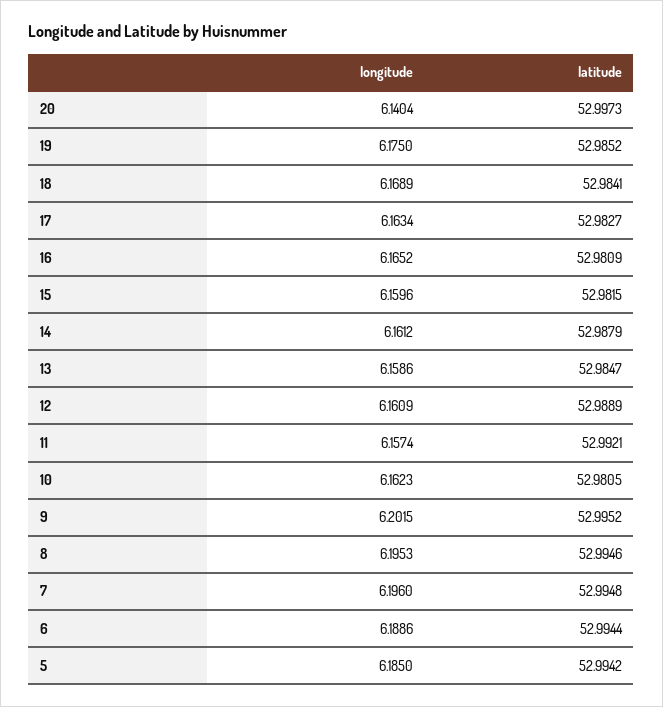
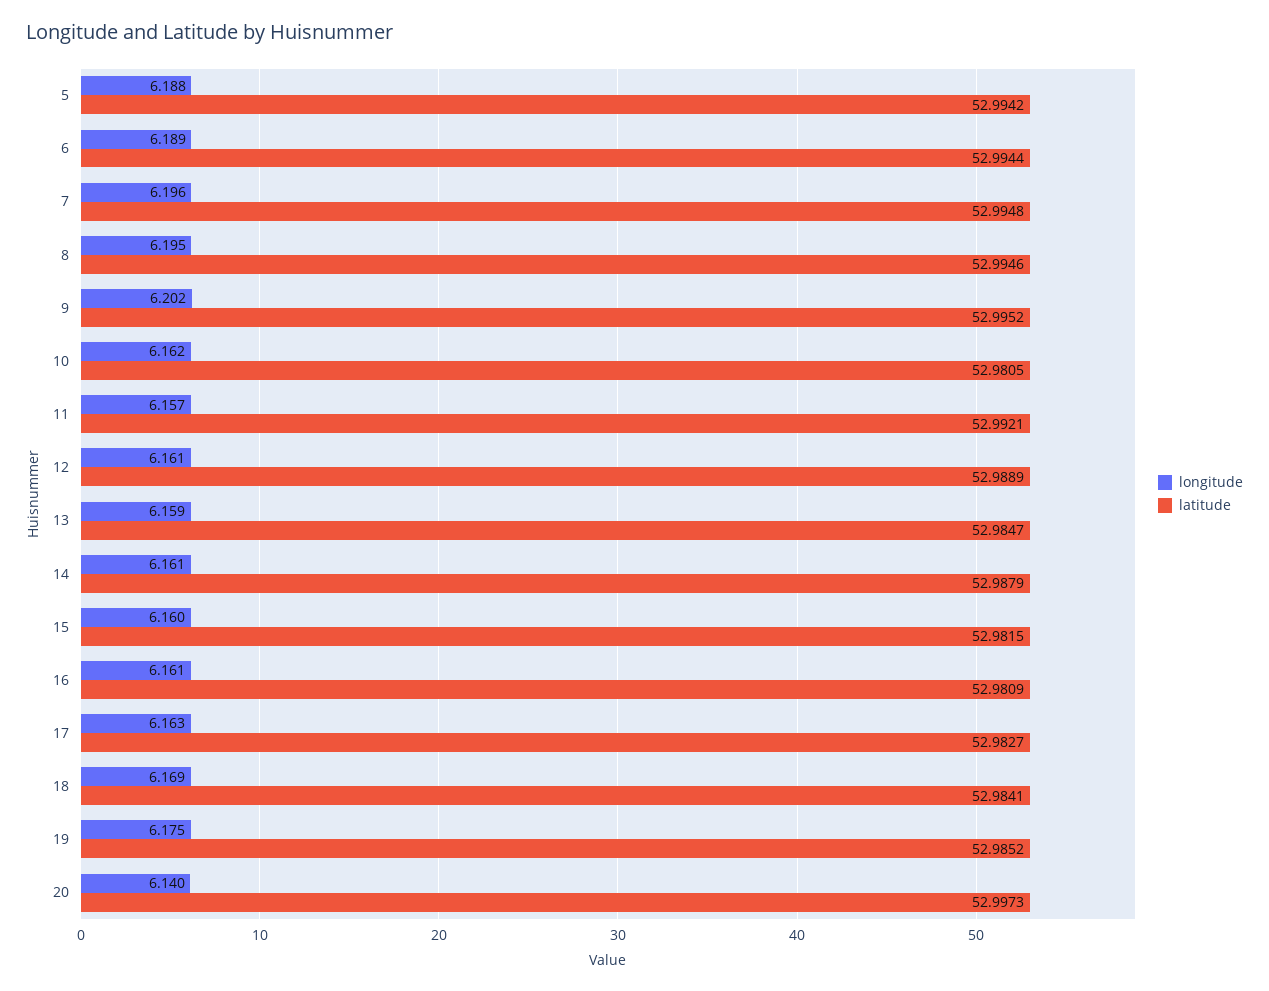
longitude, 16: 6.1652 -> 6.161
longitude, 5: 6.185 -> 6.188

